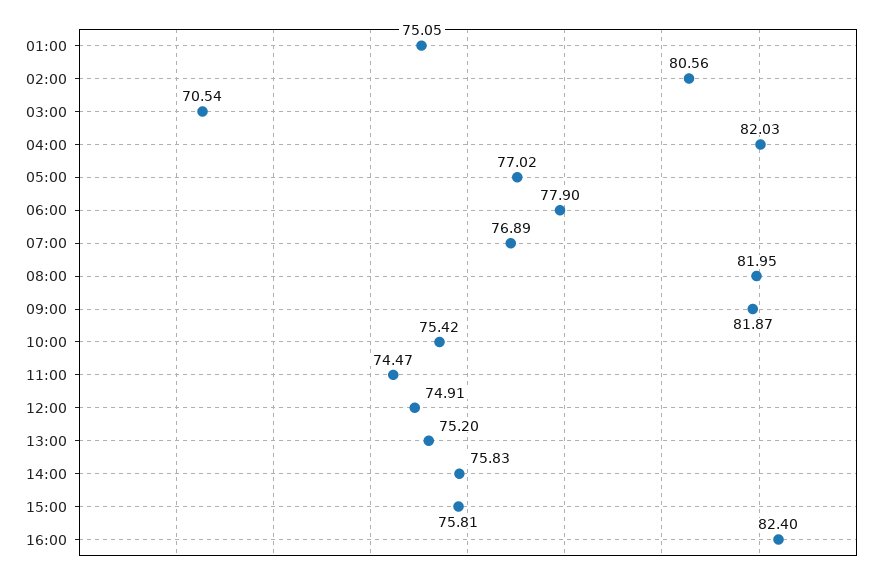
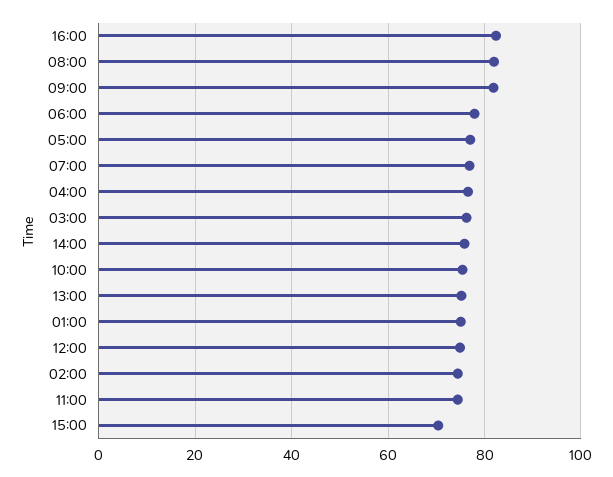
02:00: 80.56 -> 74
03:00: 70.54 -> 76
04:00: 82.03 -> 76
15:00: 75.81 -> 70

